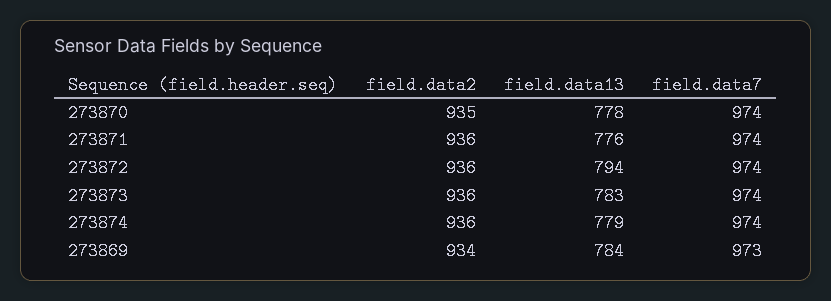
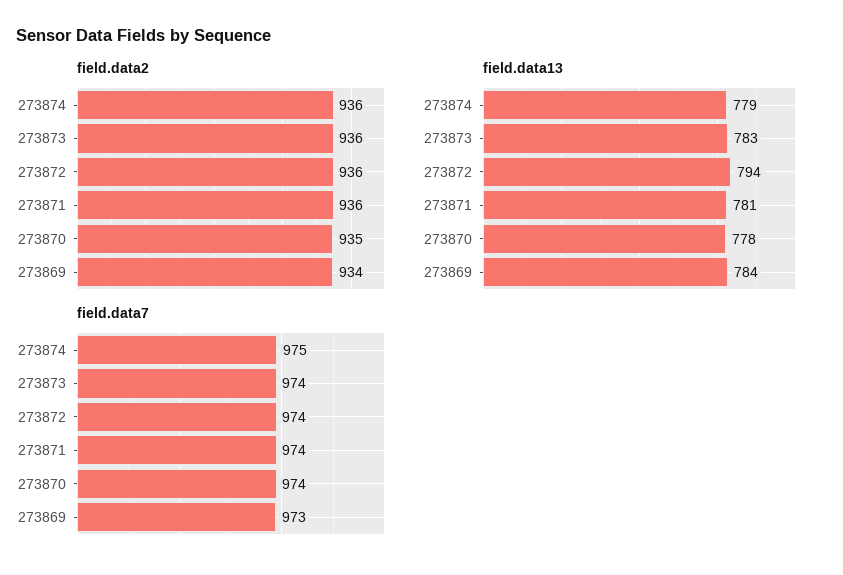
field.data13, 273871: 776 -> 781
field.data7, 273874: 974 -> 975

